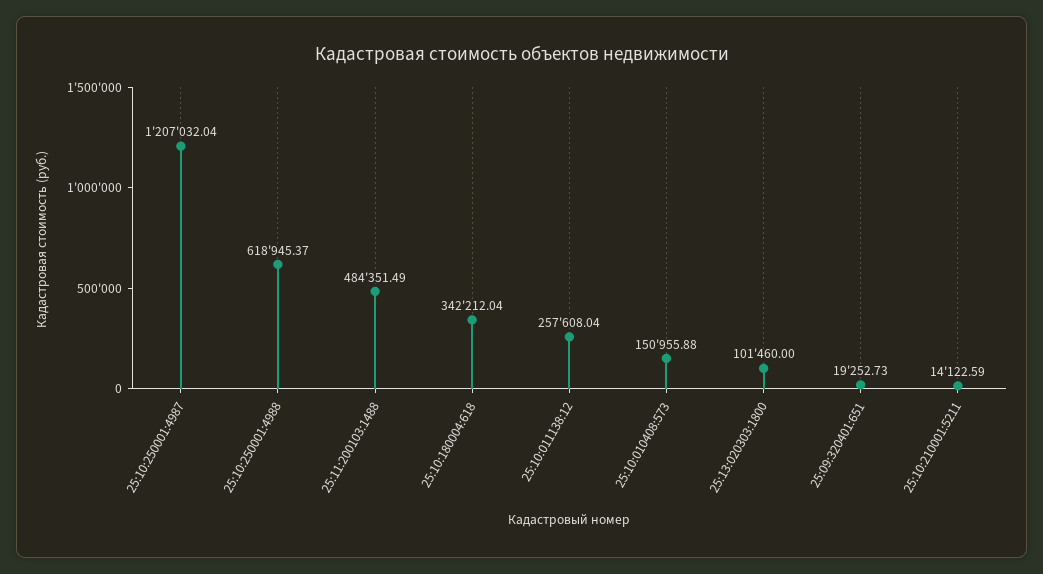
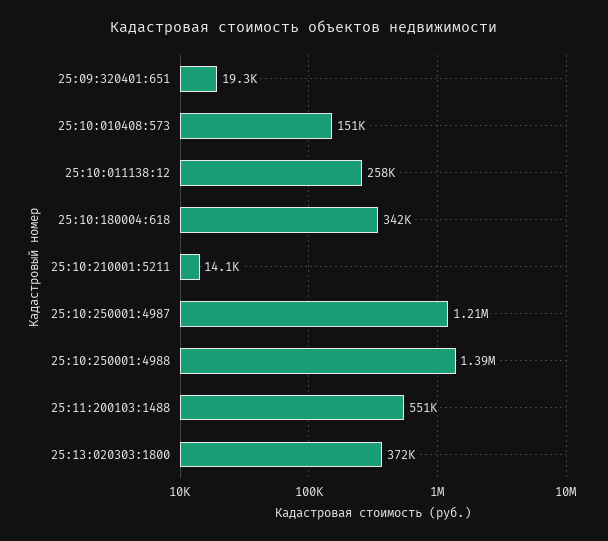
25:10:250001:4988: 618945.37 -> 1390000
25:11:200103:1488: 484351.49 -> 551000
25:13:020303:1800: 101460 -> 372000

